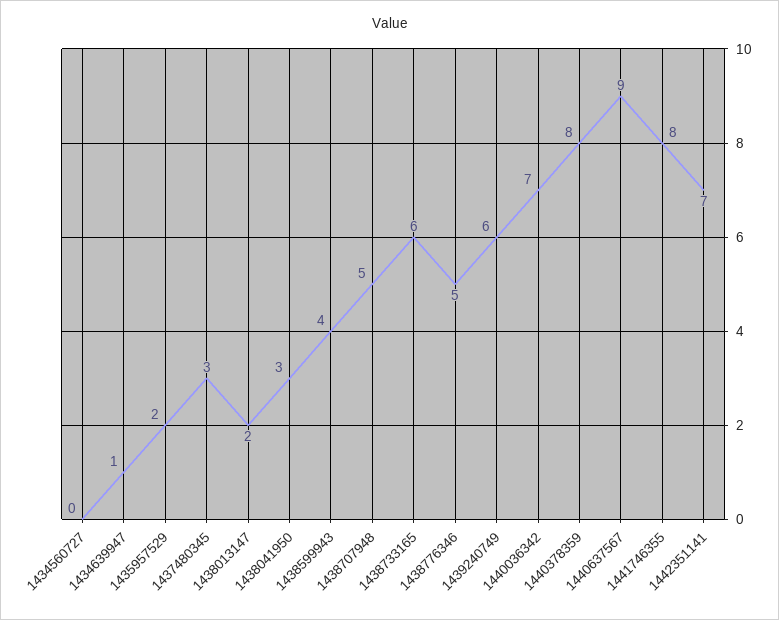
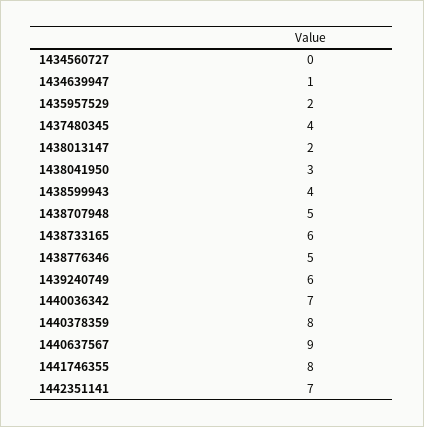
1437480345: 3 -> 4

